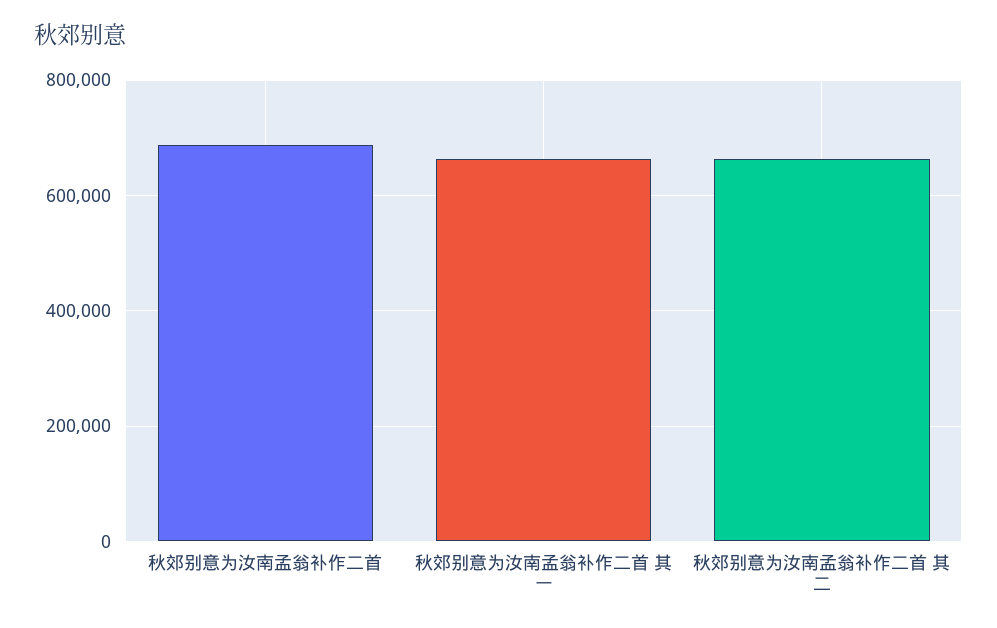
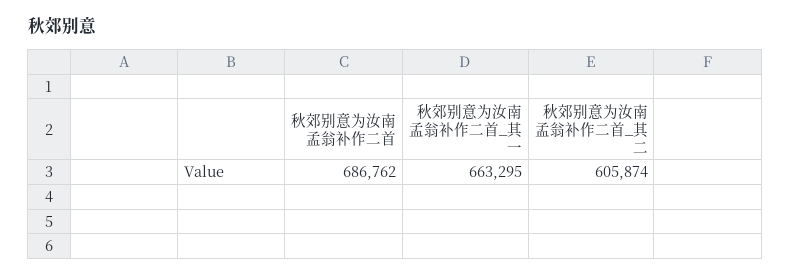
秋郊别意为汝南孟翁补作二首 其二: 660000 -> 605874

